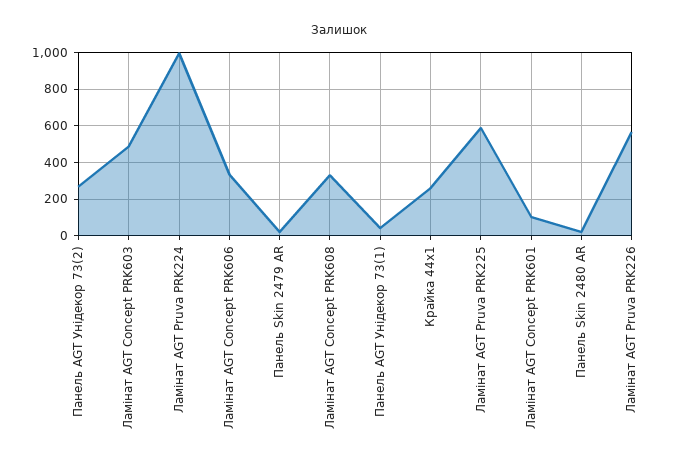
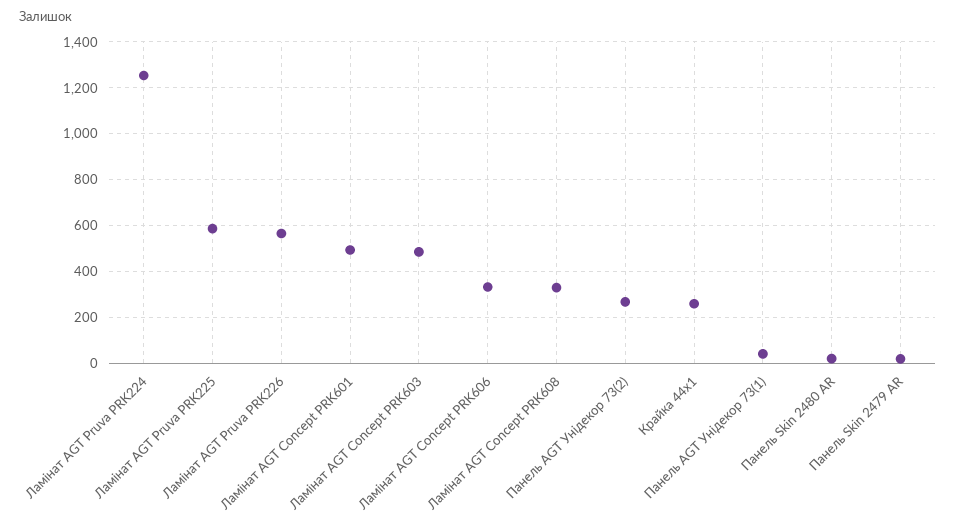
Ламінат AGT Pruva PRK224: 1000 -> 1250
Ламінат AGT Concept PRK601: 100 -> 500

